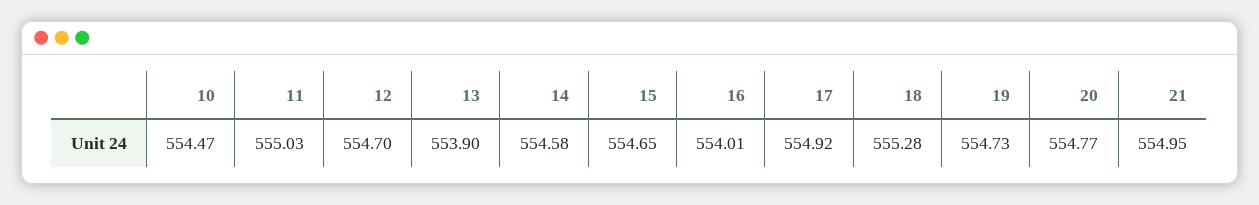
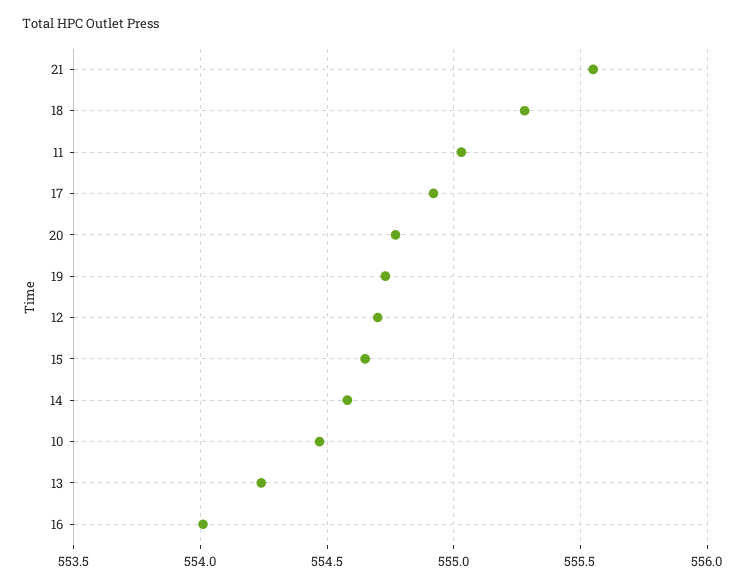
13: 553.9 -> 554.25
21: 554.95 -> 555.55

